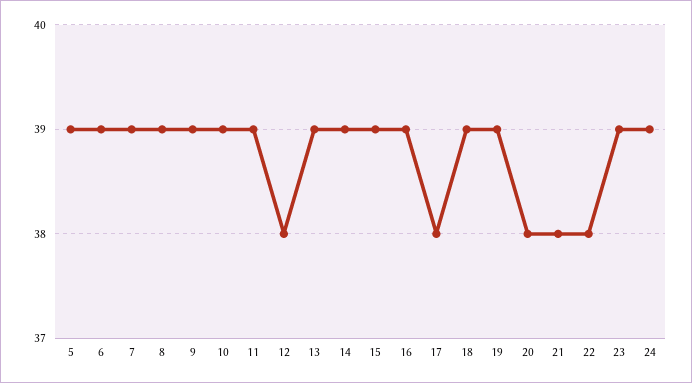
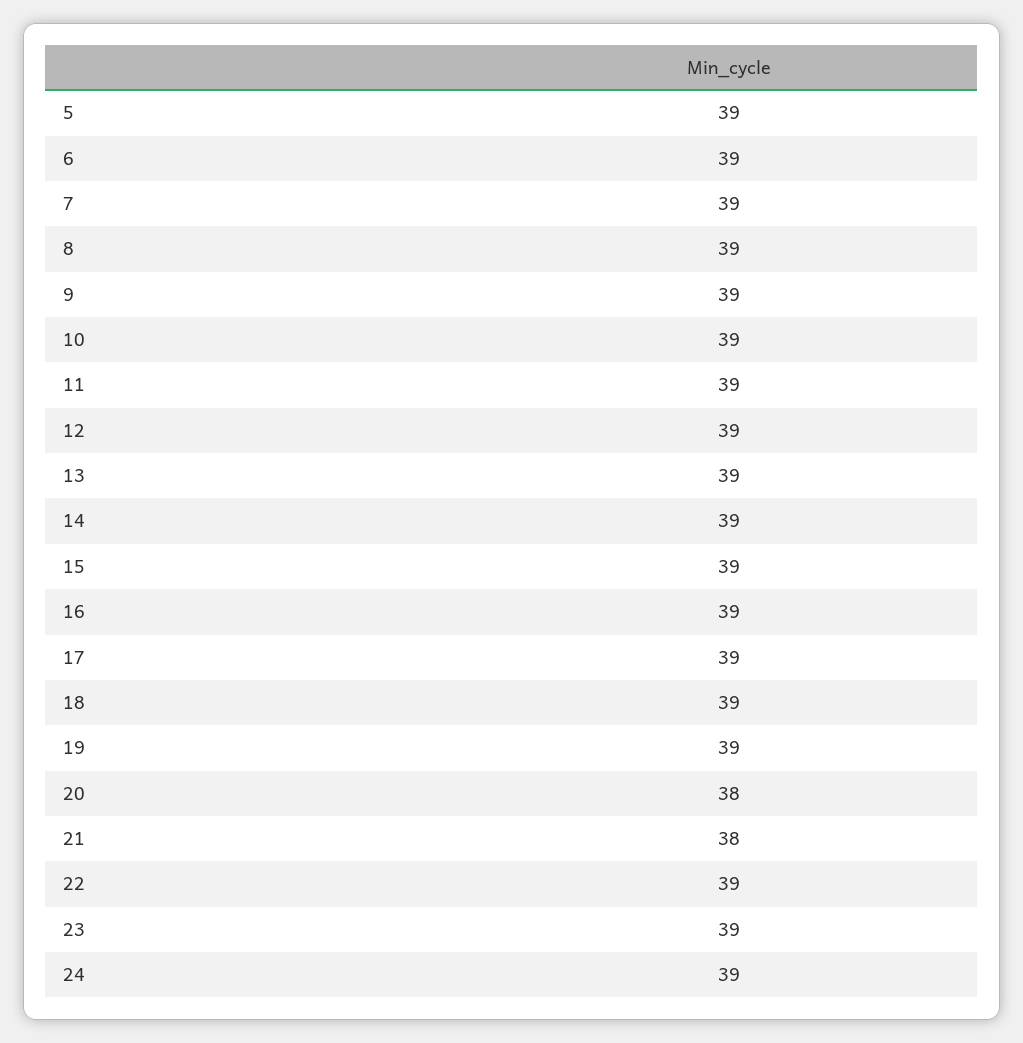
12: 38 -> 39
17: 38 -> 39
22: 38 -> 39

